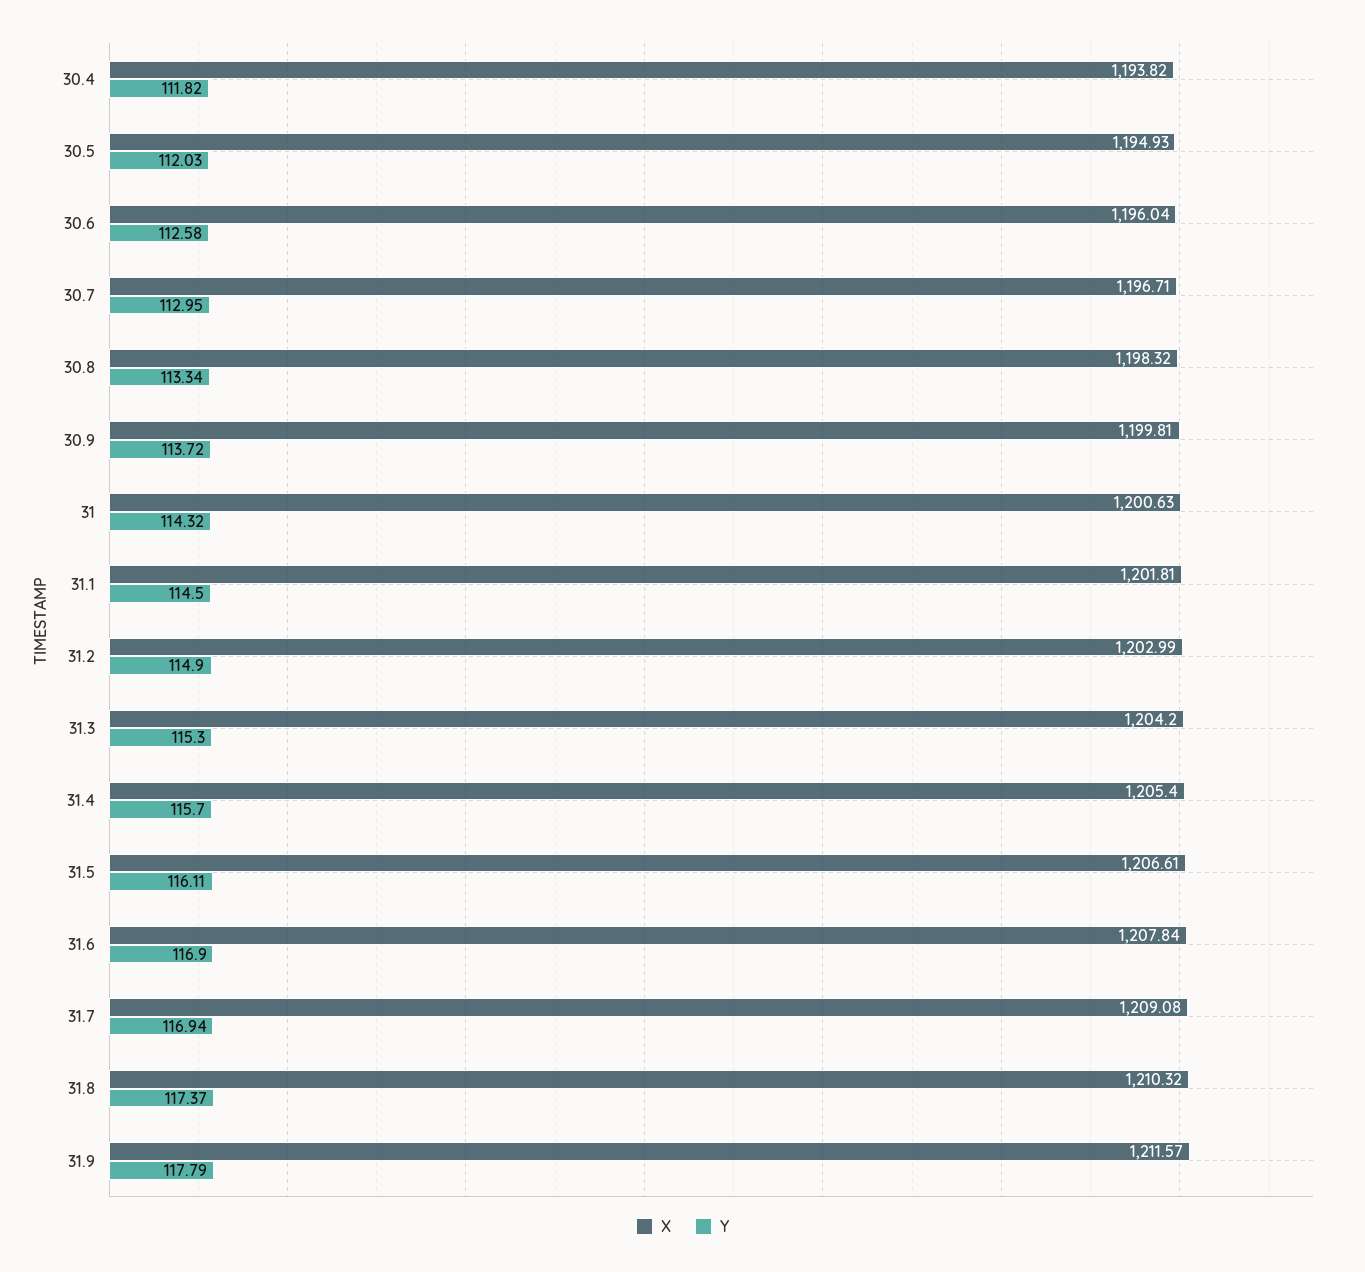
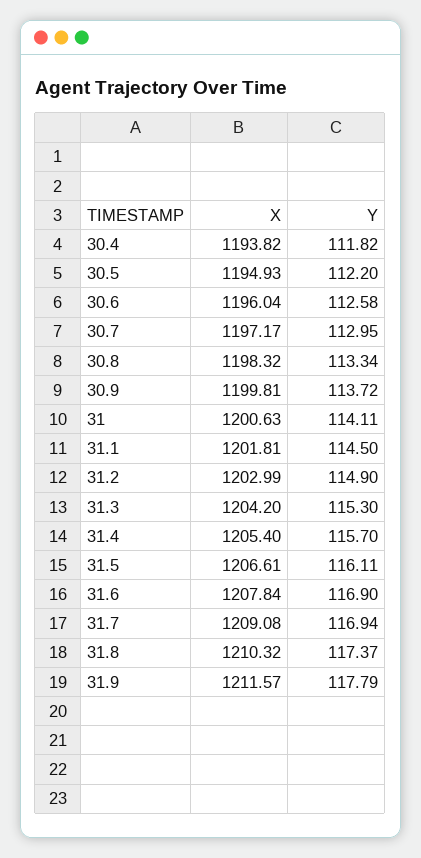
Y, 30.5: 112.03 -> 112.2
X, 30.7: 1196.71 -> 1197.17
Y, 31: 114.32 -> 114.11

